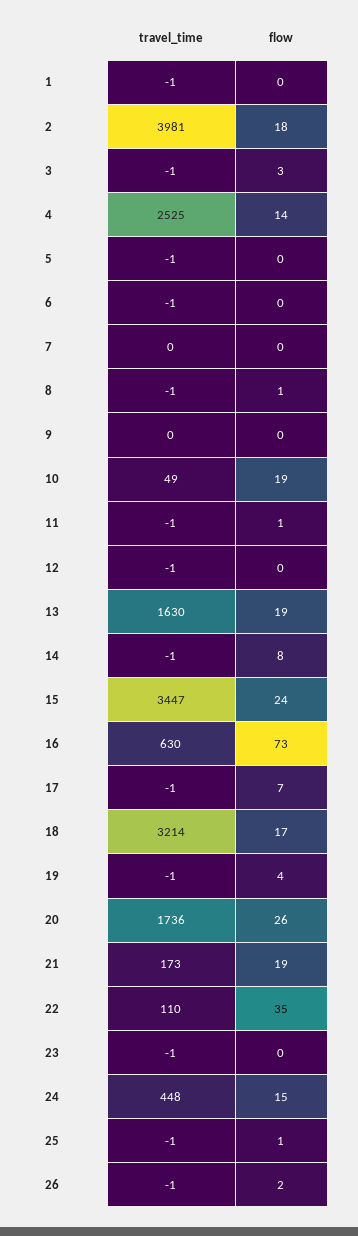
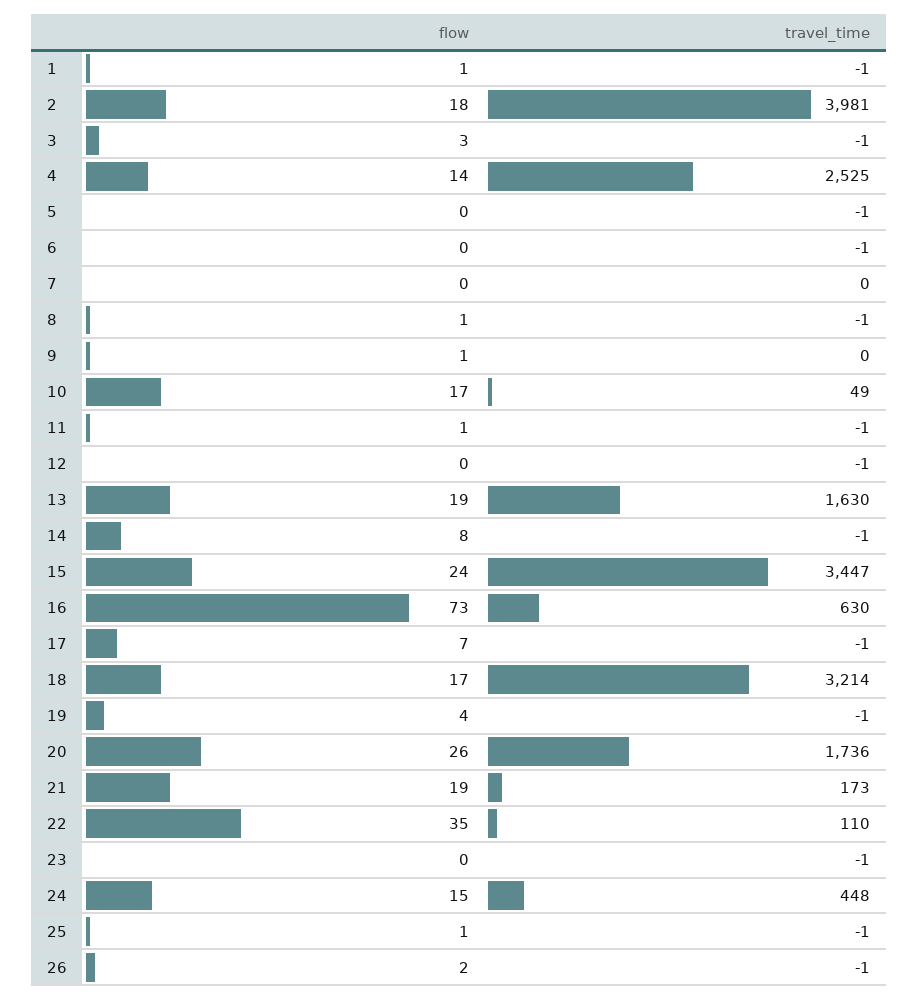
flow, 1: 0 -> 1
flow, 9: 0 -> 1
flow, 10: 19 -> 17

